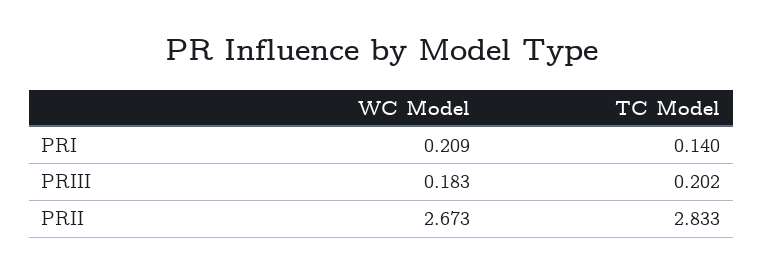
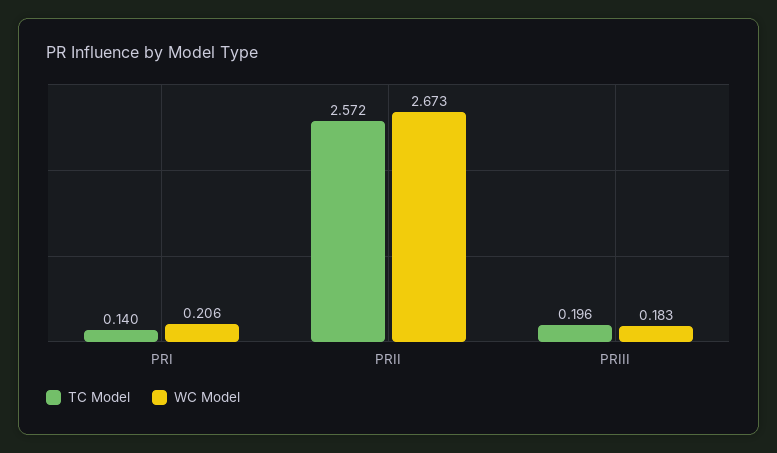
WC Model, PRI: 0.209 -> 0.206
TC Model, PRIII: 0.202 -> 0.196
TC Model, PRII: 2.833 -> 2.572

